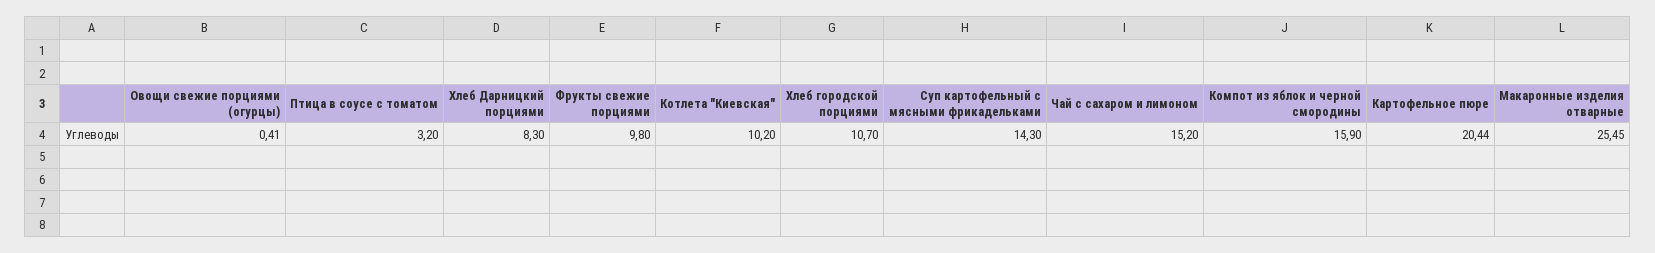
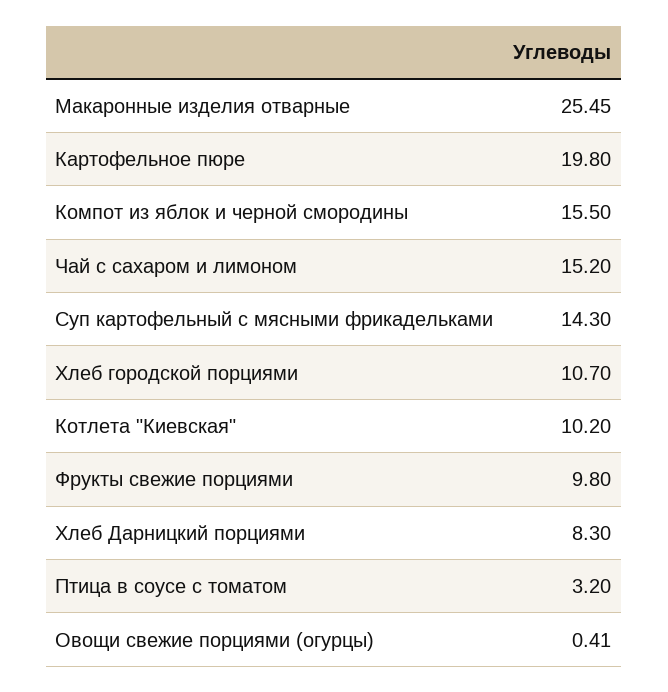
Компот из яблок и черной смородины: 15.9 -> 15.5
Картофельное пюре: 20.44 -> 19.8

